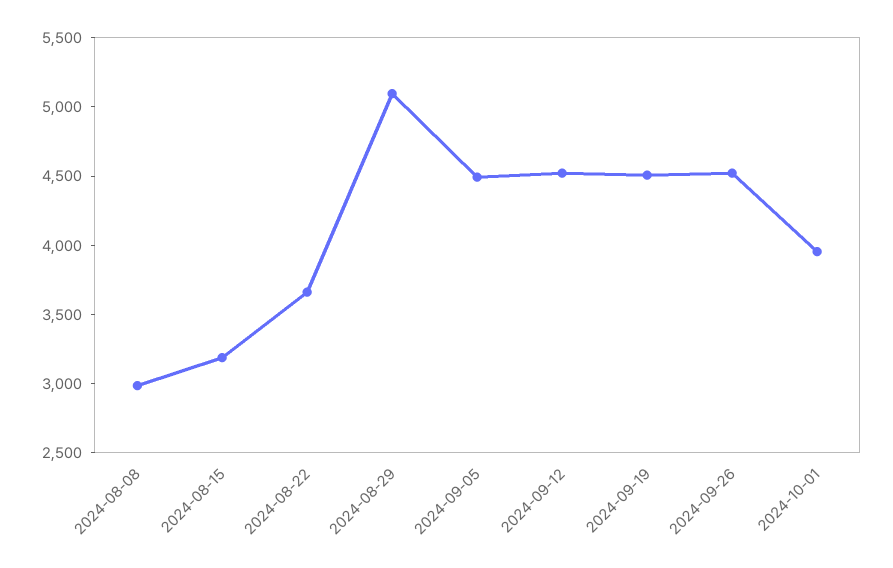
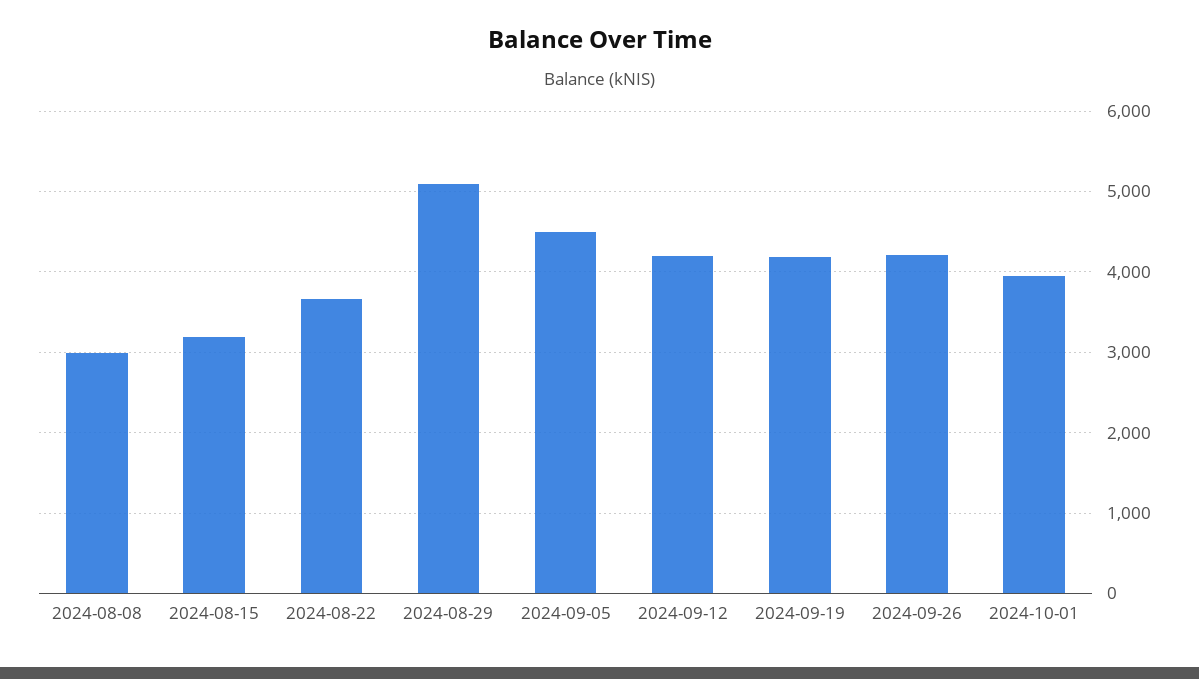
2024-09-12: 4500 -> 4200
2024-09-19: 4500 -> 4200
2024-09-26: 4500 -> 4200

